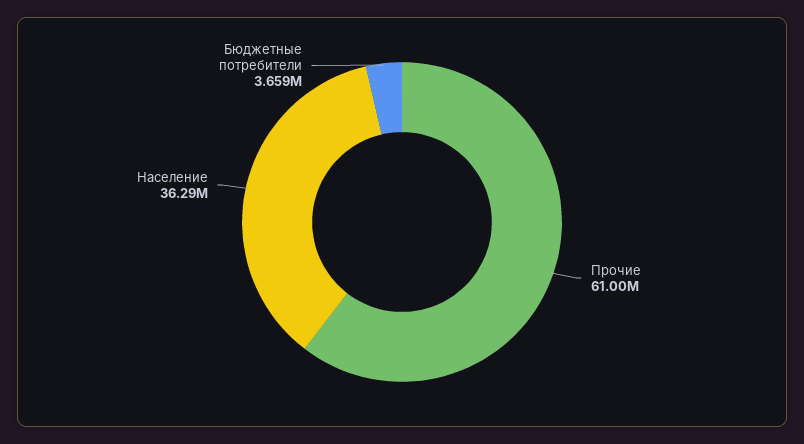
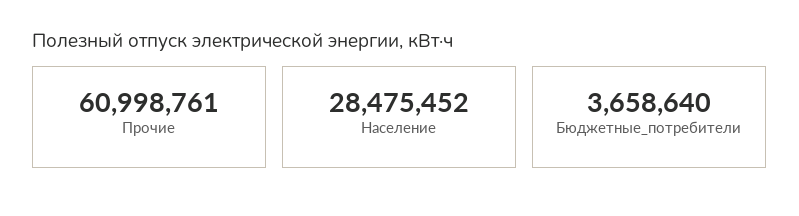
Население: 36290000 -> 28475452

